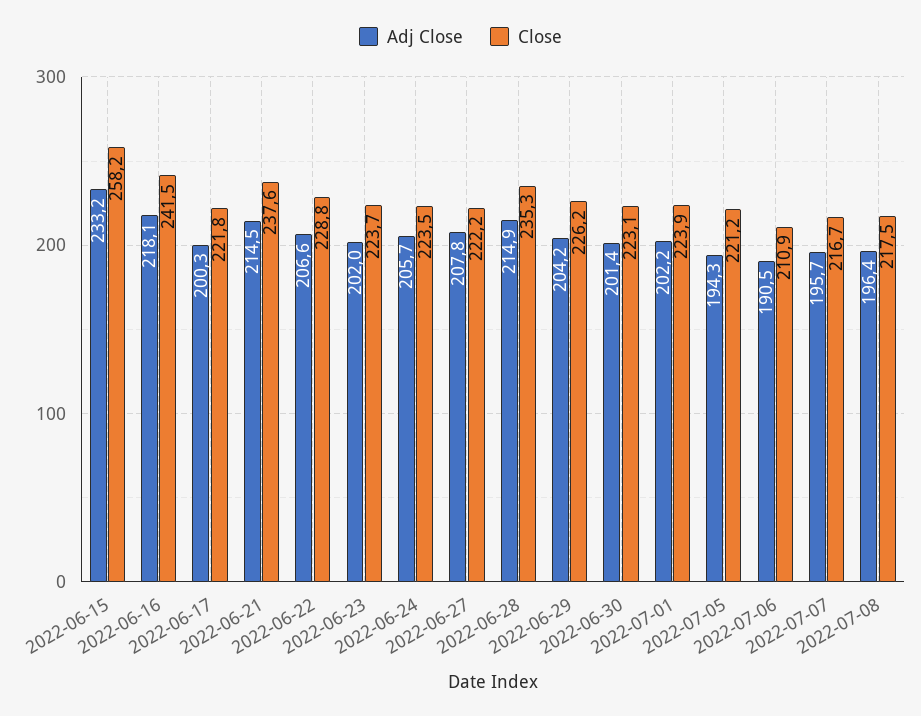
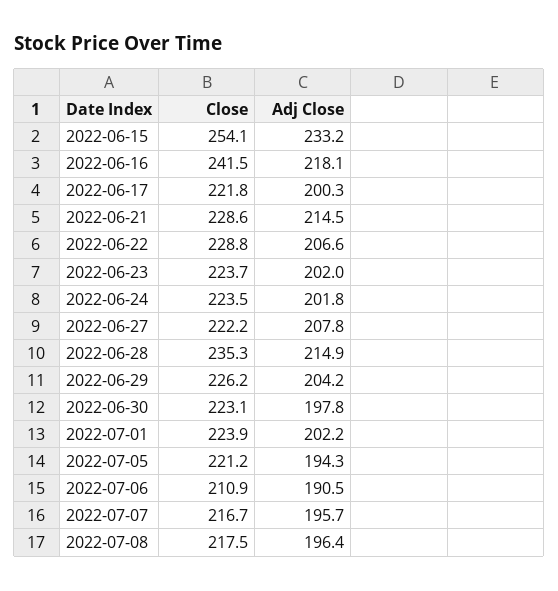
Close, 2022-06-15: 258.2 -> 254.1
Close, 2022-06-21: 237.6 -> 228.6
Adj Close, 2022-06-24: 205.7 -> 201.8
Adj Close, 2022-06-30: 201.4 -> 197.8

